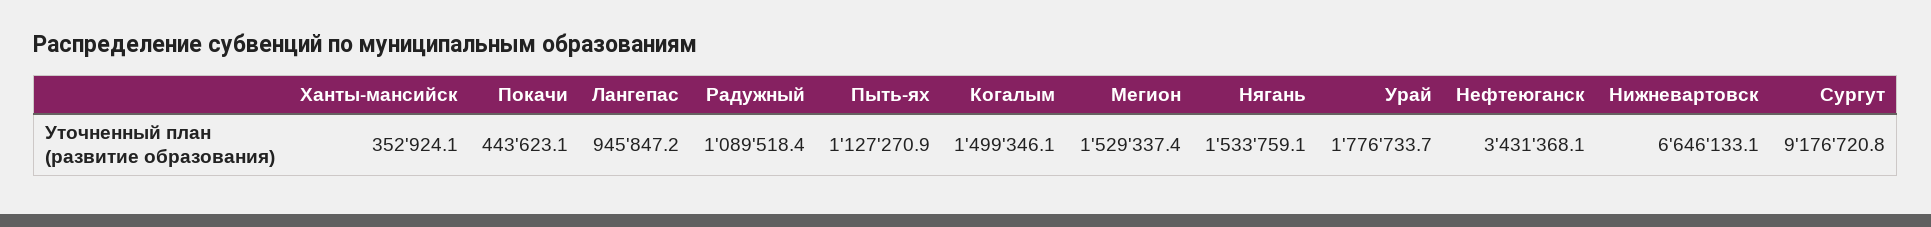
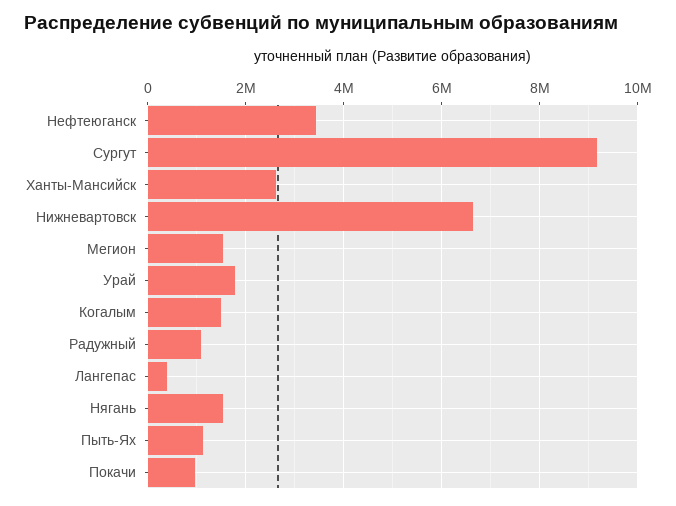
Ханты-мансийск: 352924.1 -> 2600000
Покачи: 443623.1 -> 1000000
Лангепас: 945847.2 -> 400000

